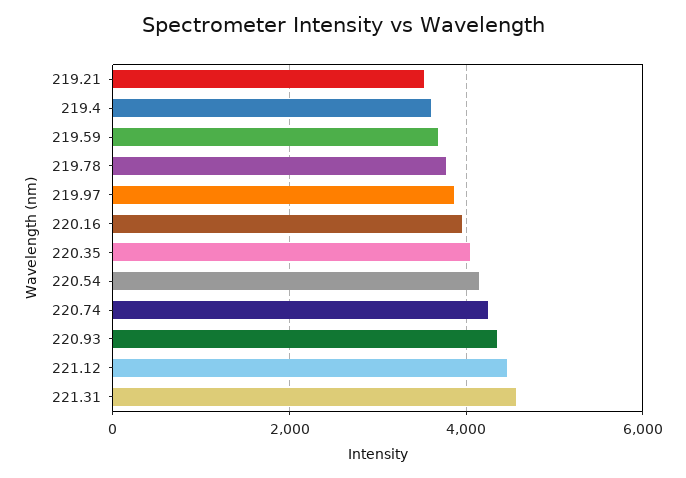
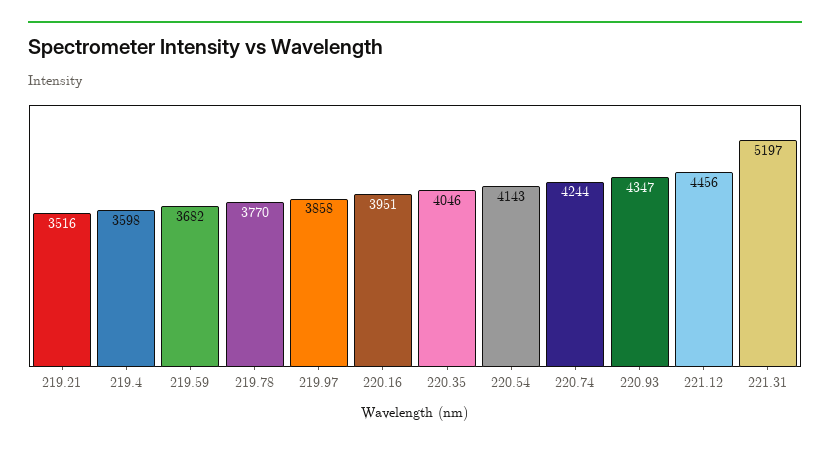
221.31: 4600 -> 5197

